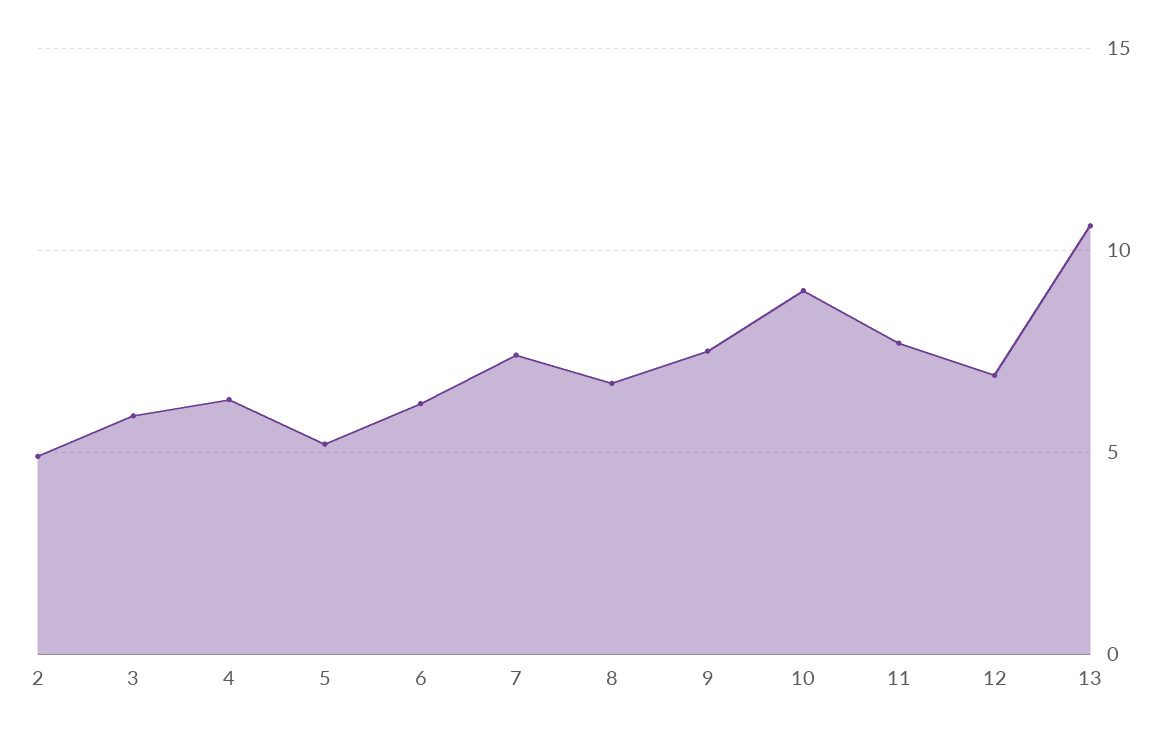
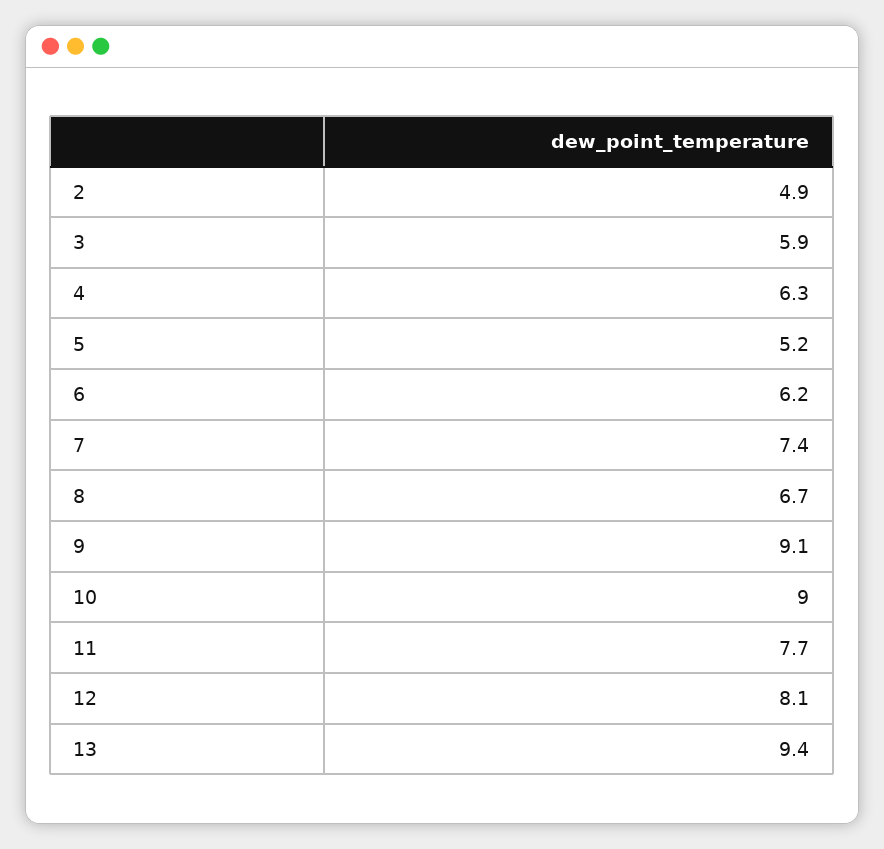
9: 7.5 -> 9.1
12: 7 -> 8.1
13: 10.5 -> 9.4

